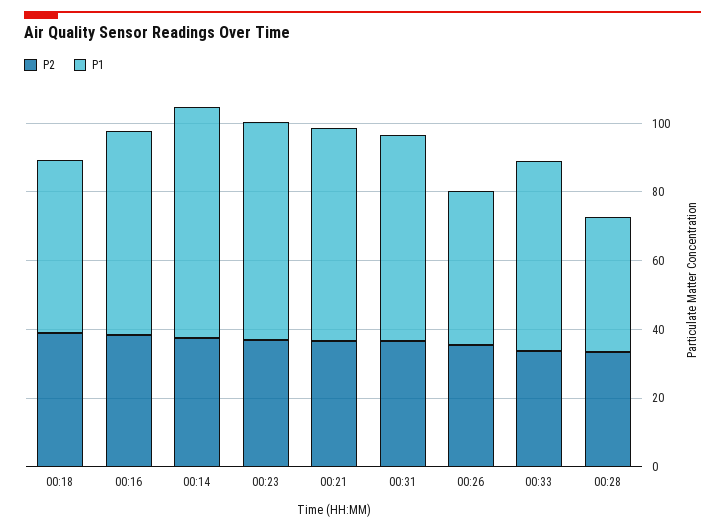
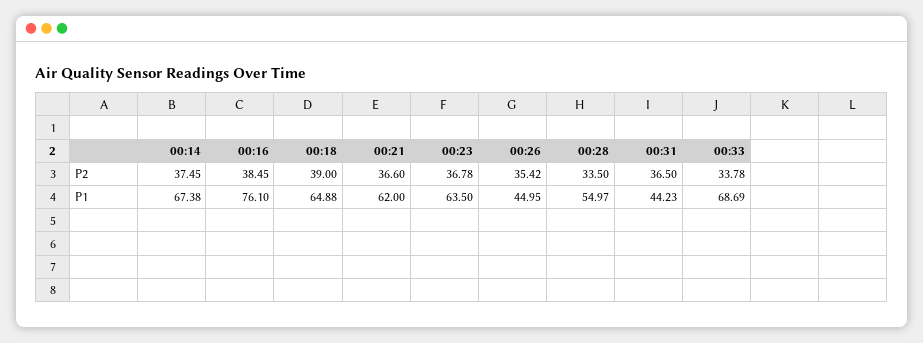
P1, 00:18: 50 -> 64.88
P1, 00:16: 60 -> 76.1
P1, 00:31: 60 -> 44.23
P1, 00:33: 55 -> 68.69
P1, 00:28: 40 -> 54.97

